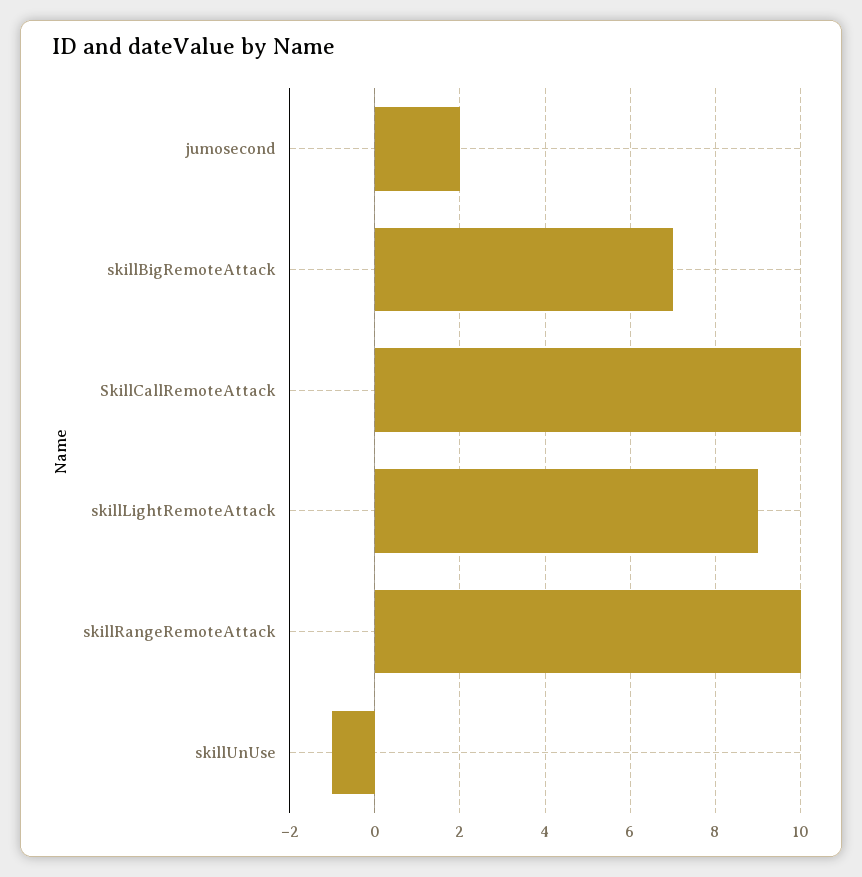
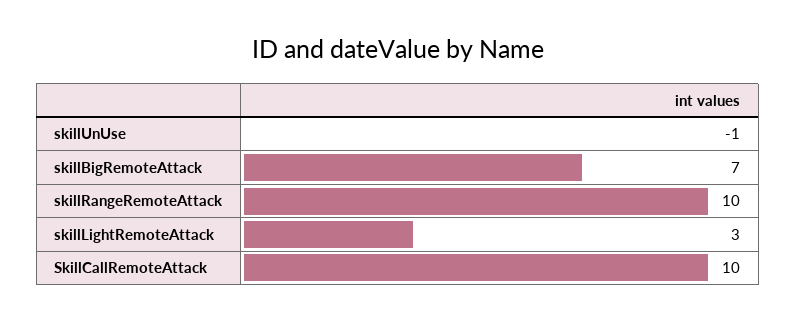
jumosecond: 2 -> none
skillLightRemoteAttack: 9 -> 3

